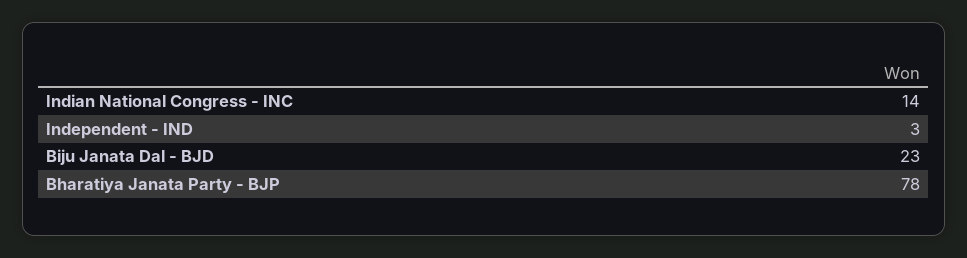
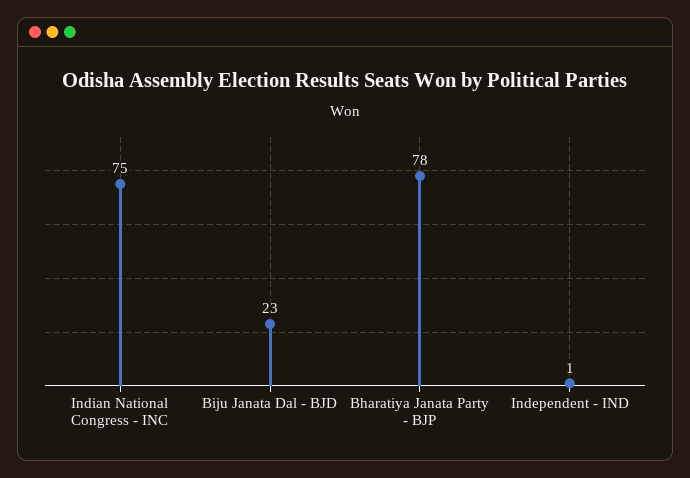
Indian National Congress - INC: 14 -> 75
Independent - IND: 3 -> 1

